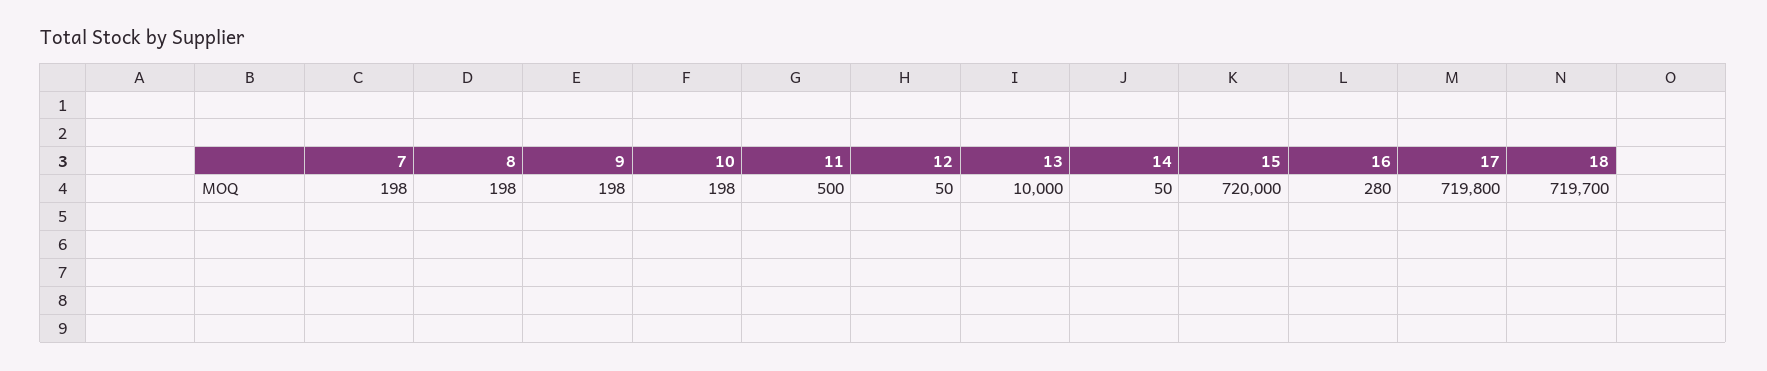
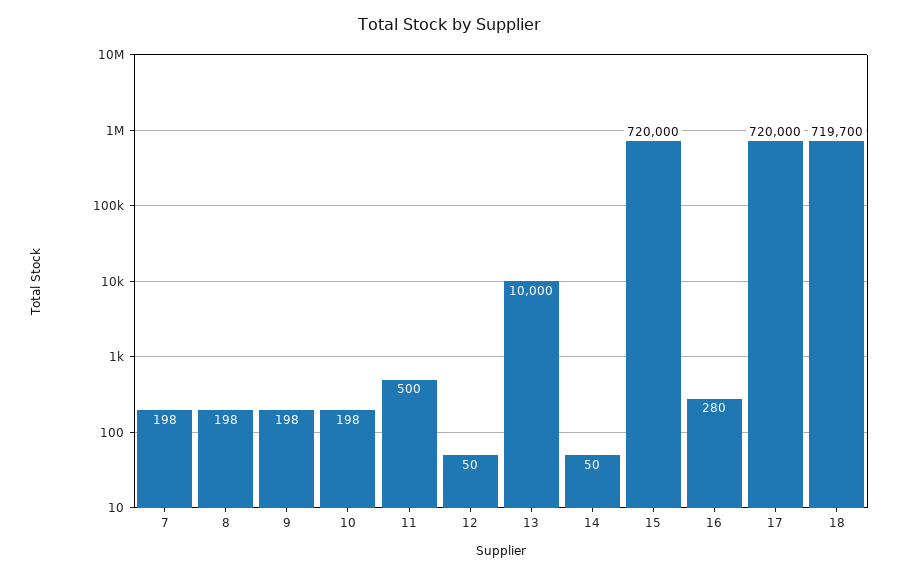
17: 719800 -> 720000

